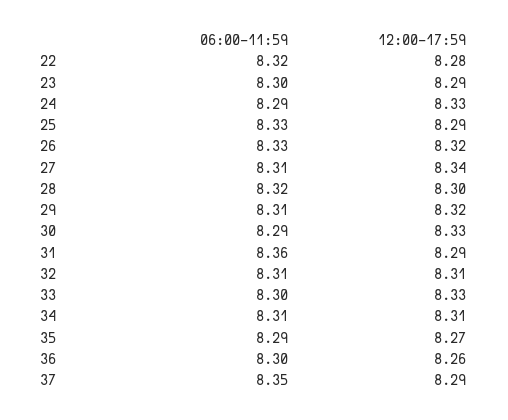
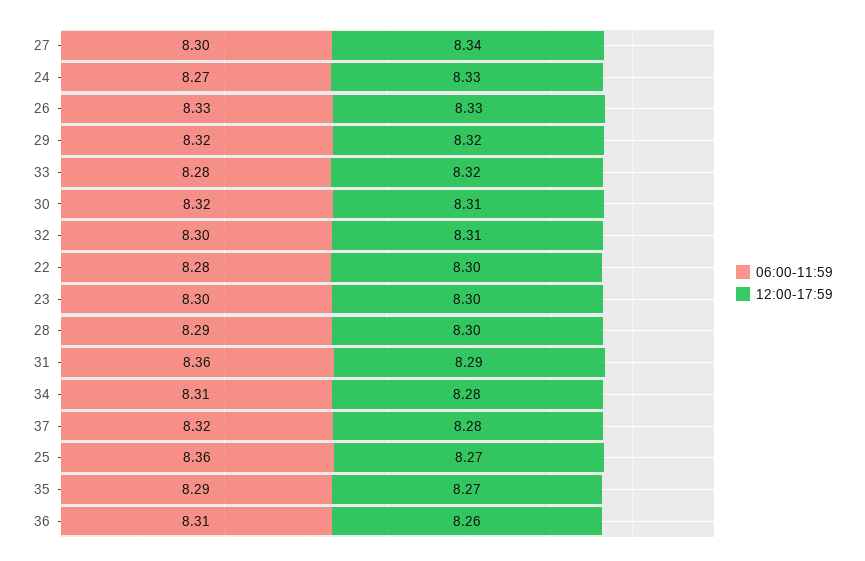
06:00-11:59, 22: 8.32 -> 8.28
12:00-17:59, 22: 8.28 -> 8.3
12:00-17:59, 23: 8.29 -> 8.3
06:00-11:59, 24: 8.29 -> 8.27
06:00-11:59, 25: 8.33 -> 8.36
12:00-17:59, 25: 8.29 -> 8.27
12:00-17:59, 26: 8.32 -> 8.33
06:00-11:59, 27: 8.31 -> 8.3
06:00-11:59, 28: 8.32 -> 8.29
06:00-11:59, 29: 8.31 -> 8.32
06:00-11:59, 30: 8.29 -> 8.32
12:00-17:59, 30: 8.33 -> 8.31
06:00-11:59, 32: 8.31 -> 8.3
06:00-11:59, 33: 8.3 -> 8.28
12:00-17:59, 33: 8.33 -> 8.32
12:00-17:59, 34: 8.31 -> 8.28
06:00-11:59, 36: 8.3 -> 8.31
06:00-11:59, 37: 8.35 -> 8.32
12:00-17:59, 37: 8.29 -> 8.28

